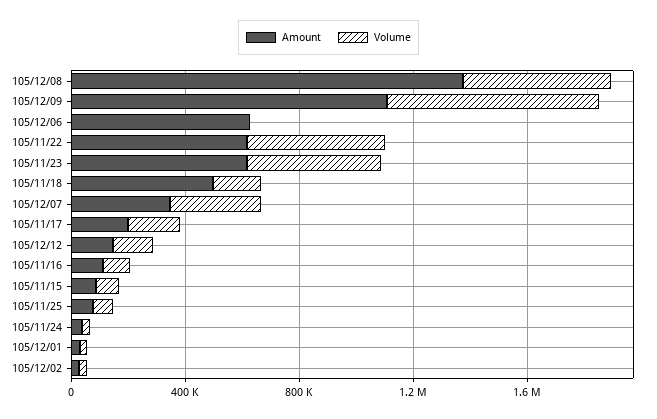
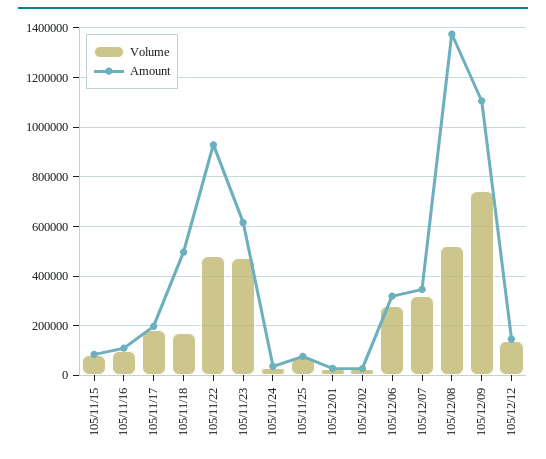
Amount, 105/12/06: 600000 -> 325000
Volume, 105/12/06: 0 -> 275000
Amount, 105/11/22: 600000 -> 925000

